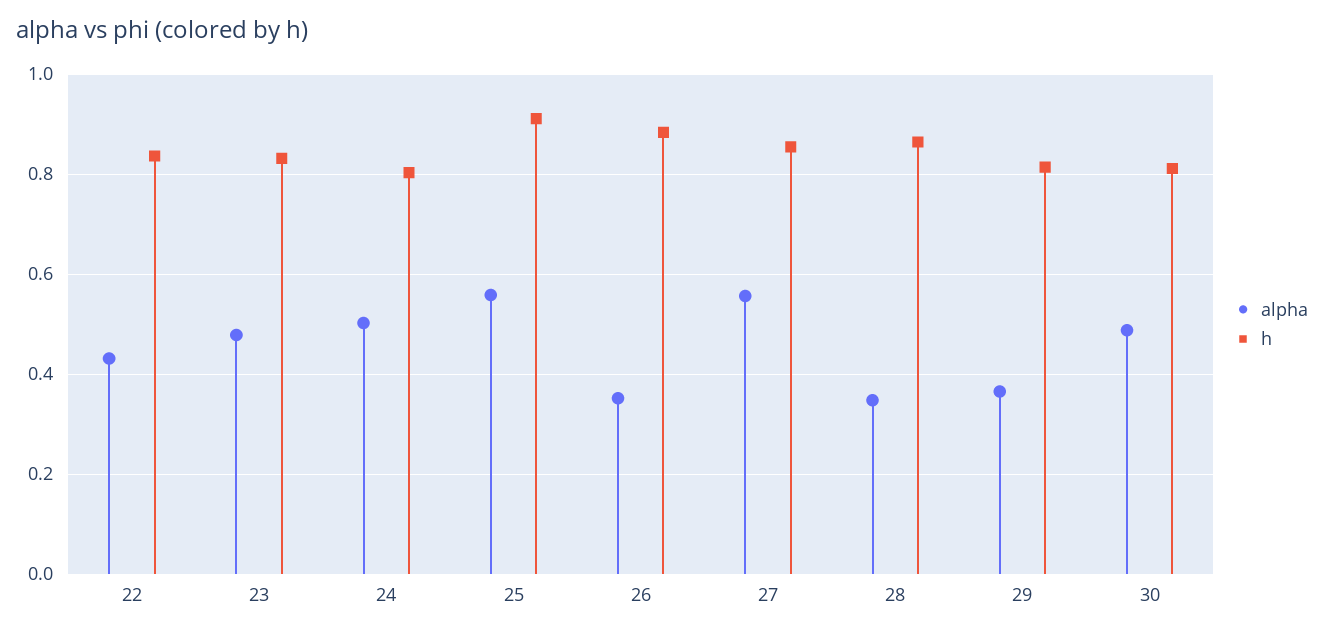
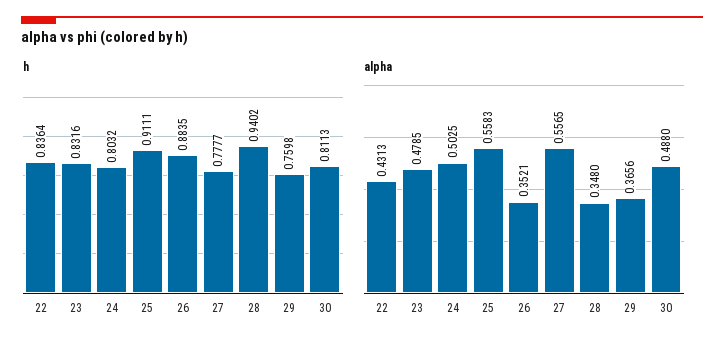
h, 27: 0.86 -> 0.7777
h, 28: 0.86 -> 0.9402
h, 29: 0.82 -> 0.7598

